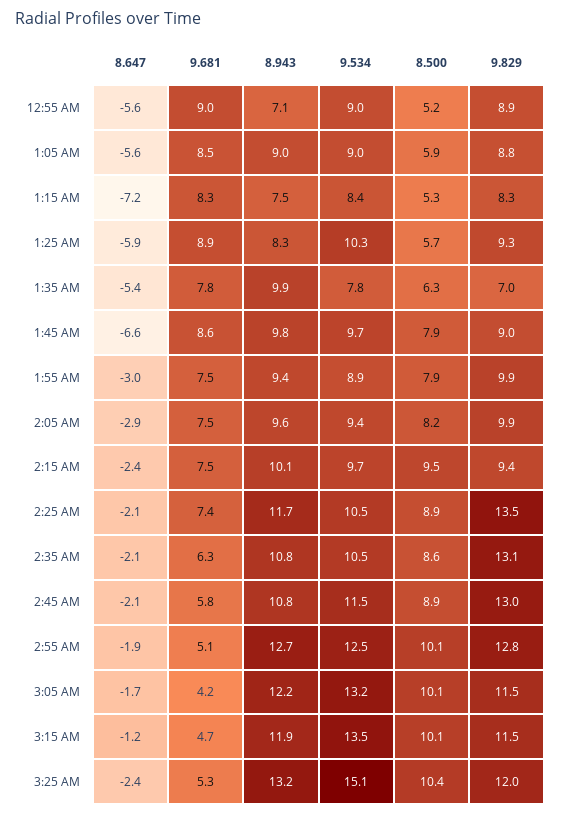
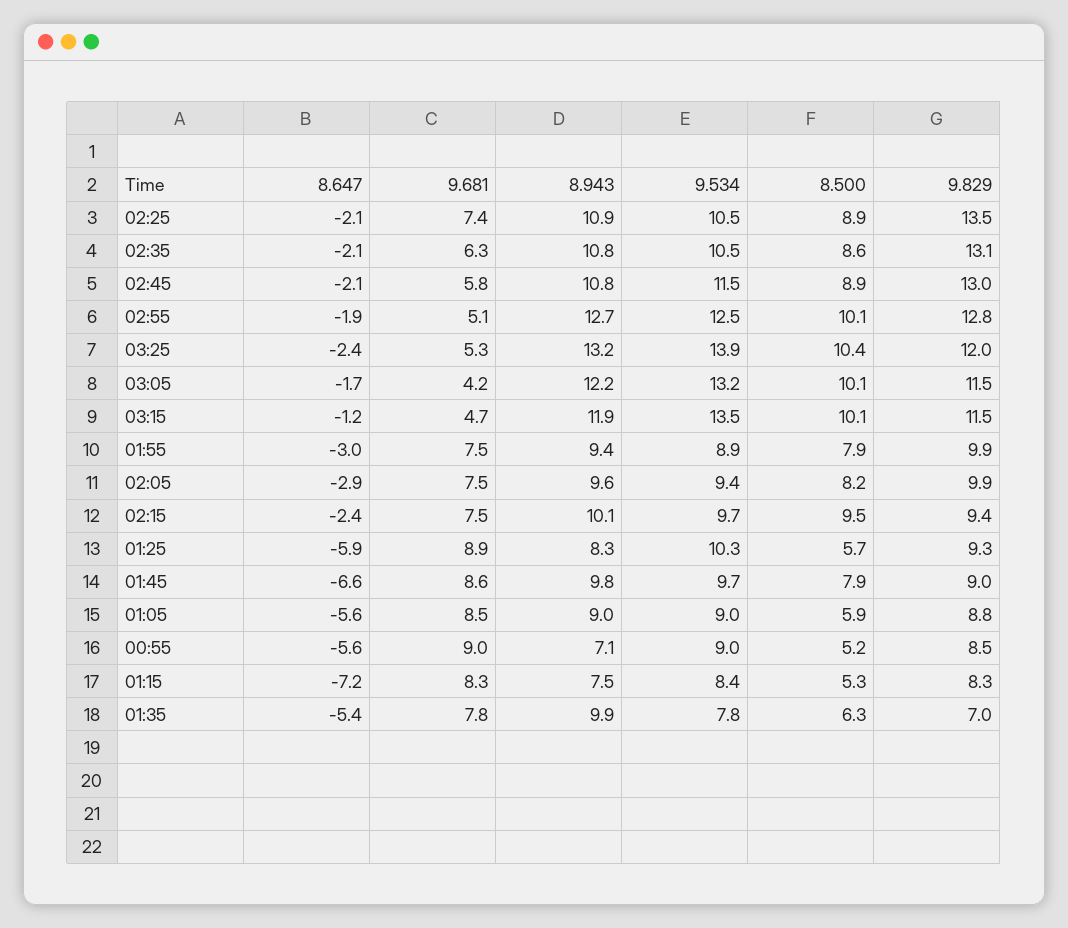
9.829, 12:55 AM: 8.9 -> 8.5
8.943, 2:25 AM: 11.7 -> 10.9
9.534, 3:25 AM: 15.1 -> 13.9

